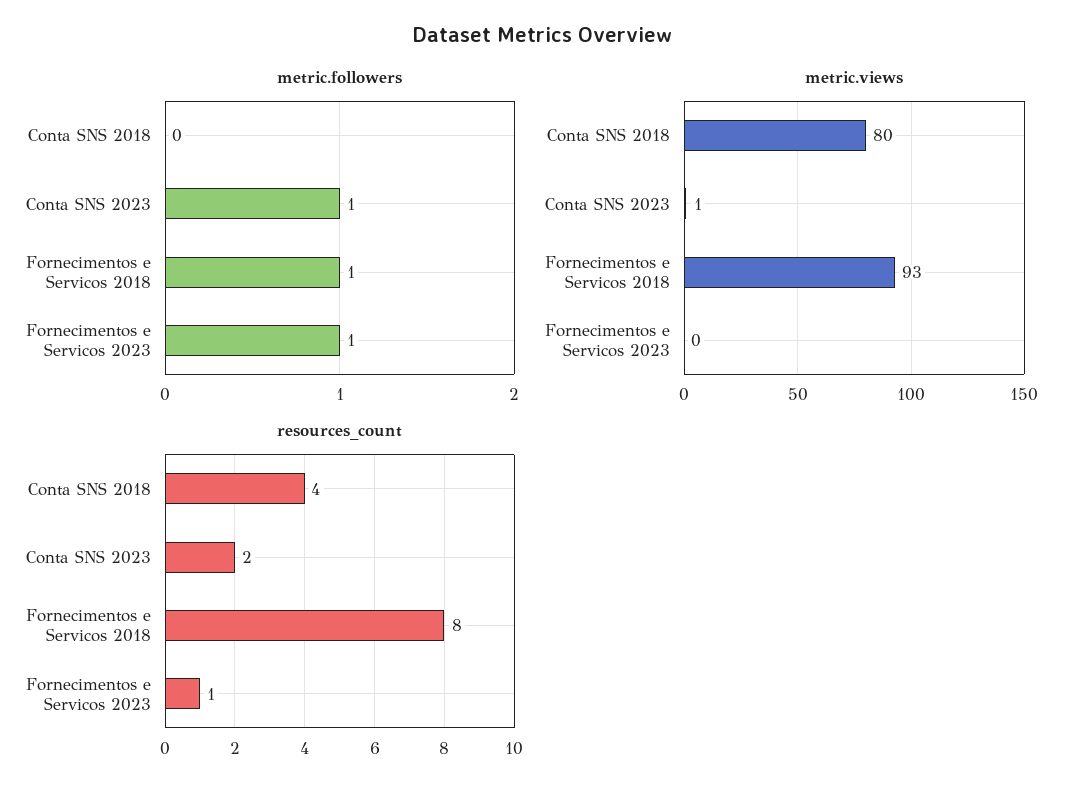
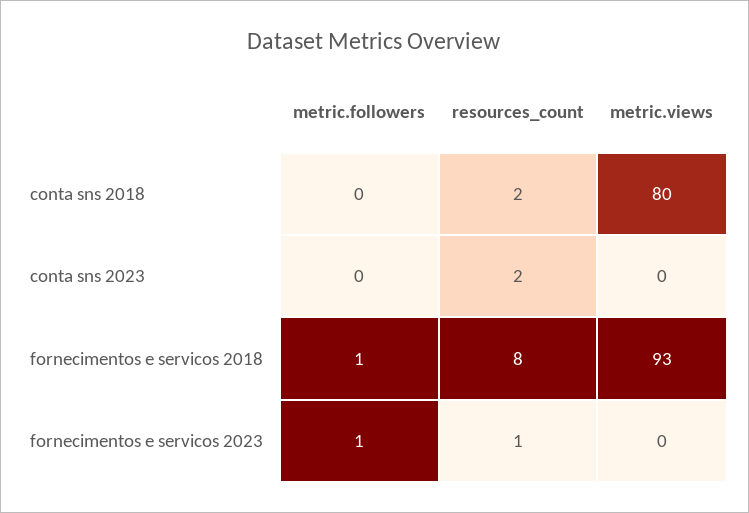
metric.followers, Conta SNS 2023: 1 -> 0
metric.views, Conta SNS 2023: 1 -> 0
resources_count, Conta SNS 2018: 4 -> 2

